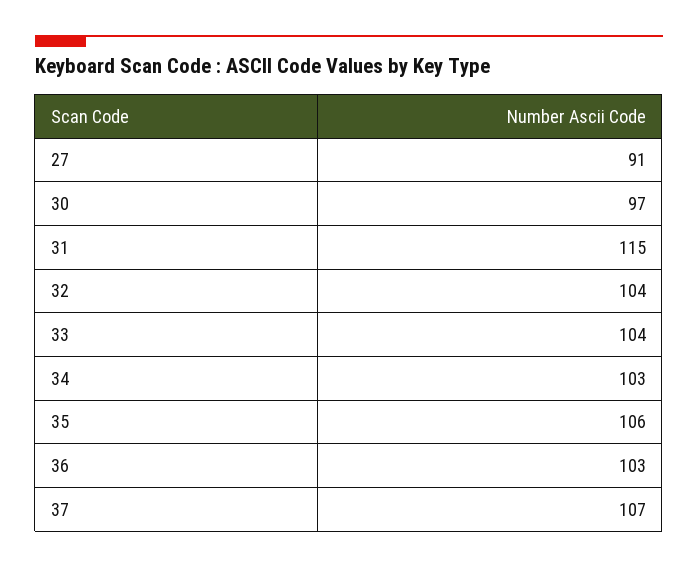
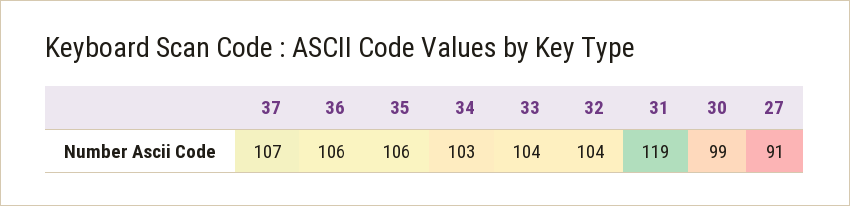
30: 97 -> 99
31: 115 -> 119
36: 103 -> 106

